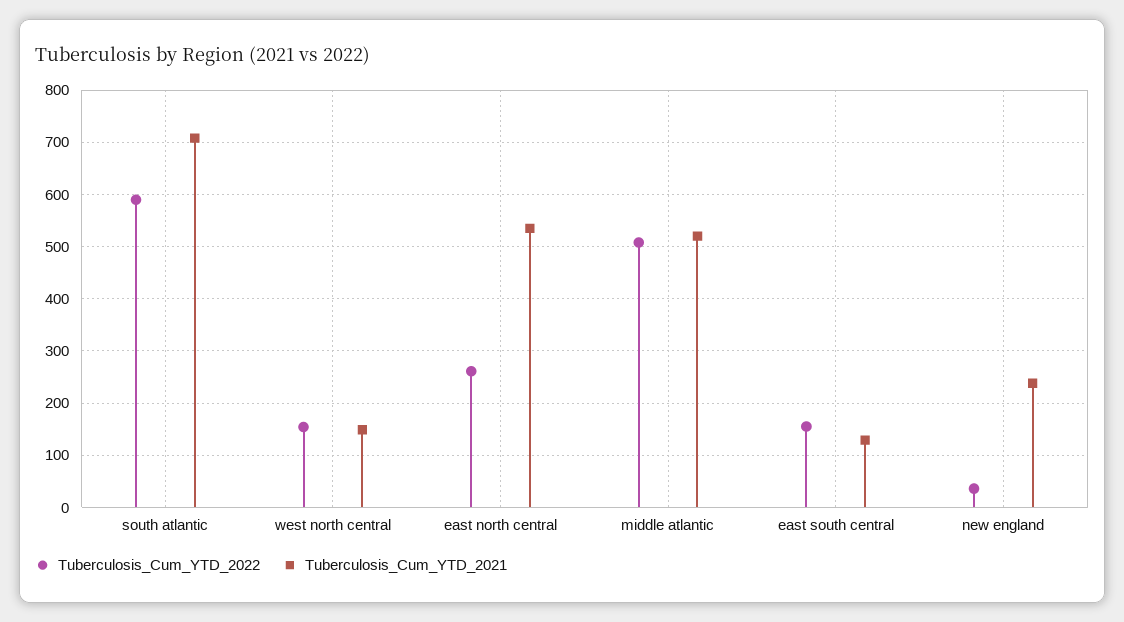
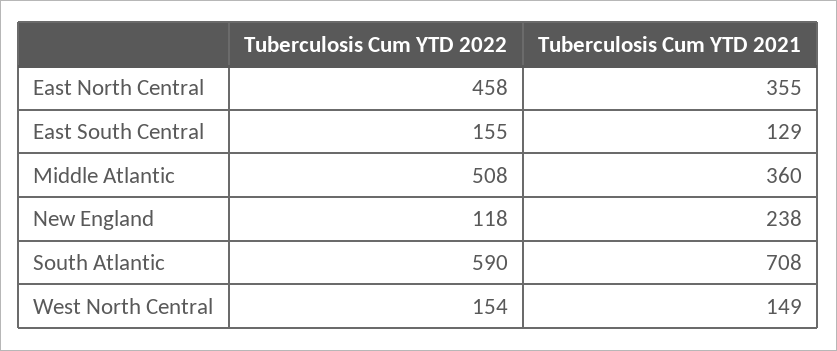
Tuberculosis_Cum_YTD_2022, east north central: 260 -> 458
Tuberculosis_Cum_YTD_2021, east north central: 540 -> 355
Tuberculosis_Cum_YTD_2021, middle atlantic: 520 -> 360
Tuberculosis_Cum_YTD_2022, new england: 40 -> 118

